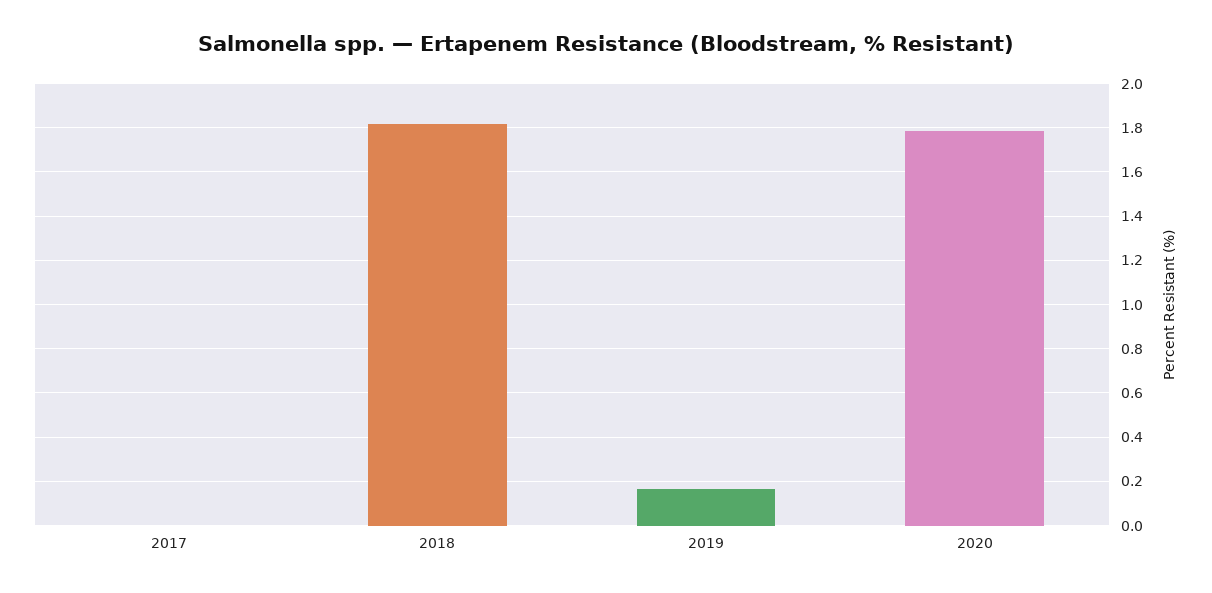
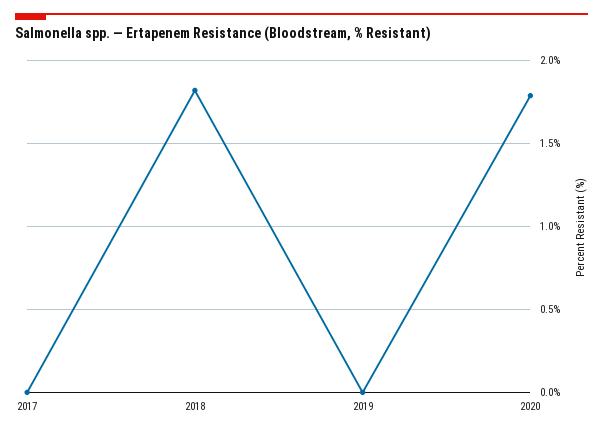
2019: 0.15 -> 0

